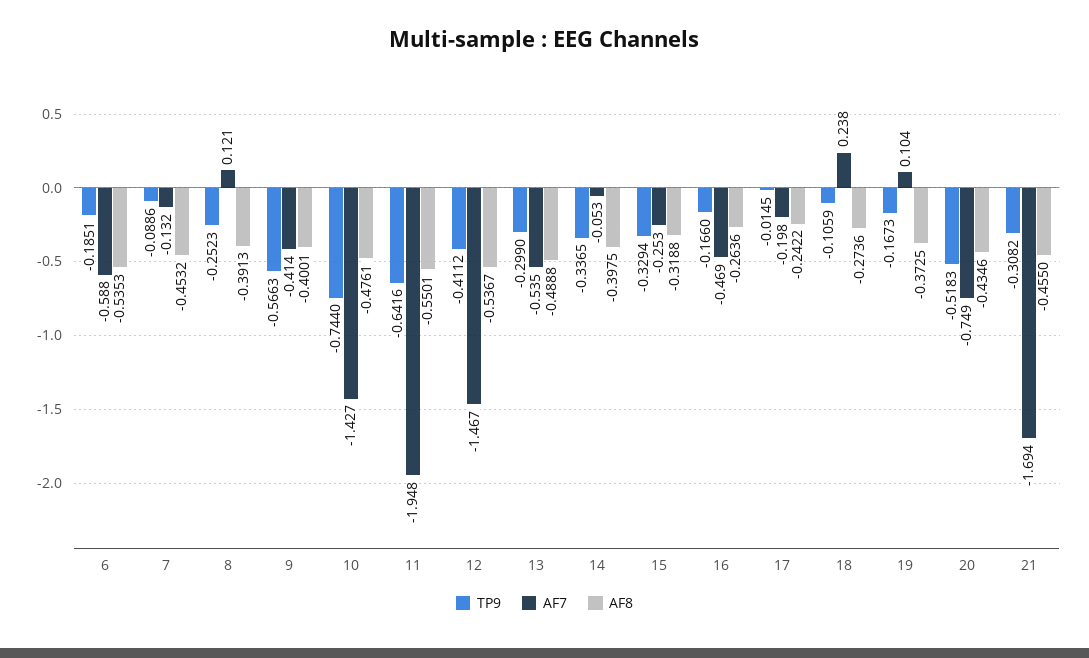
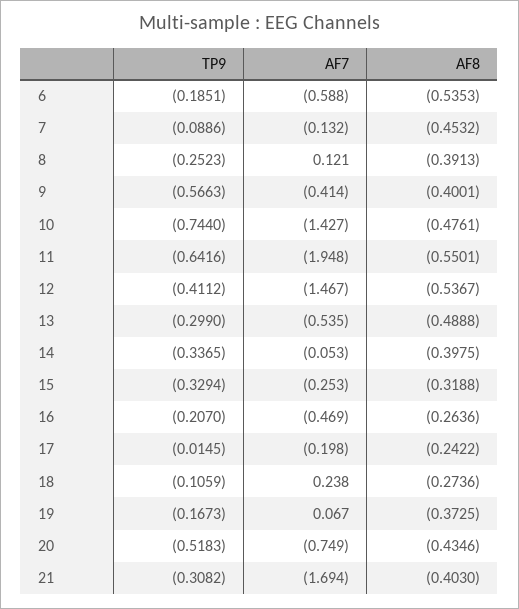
TP9, 16: -0.166 -> -0.207
AF7, 19: 0.104 -> 0.067
AF8, 21: -0.455 -> -0.403

